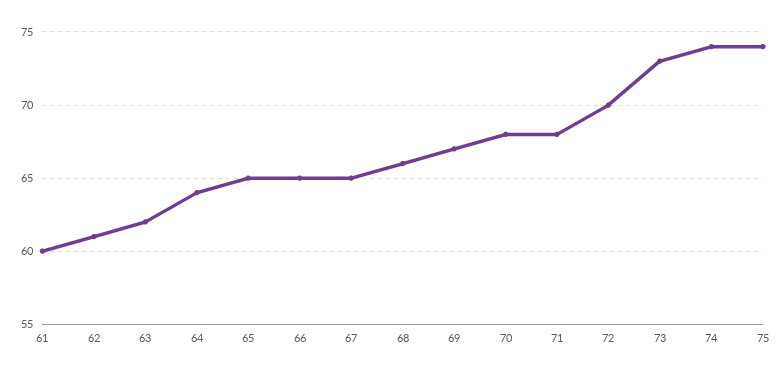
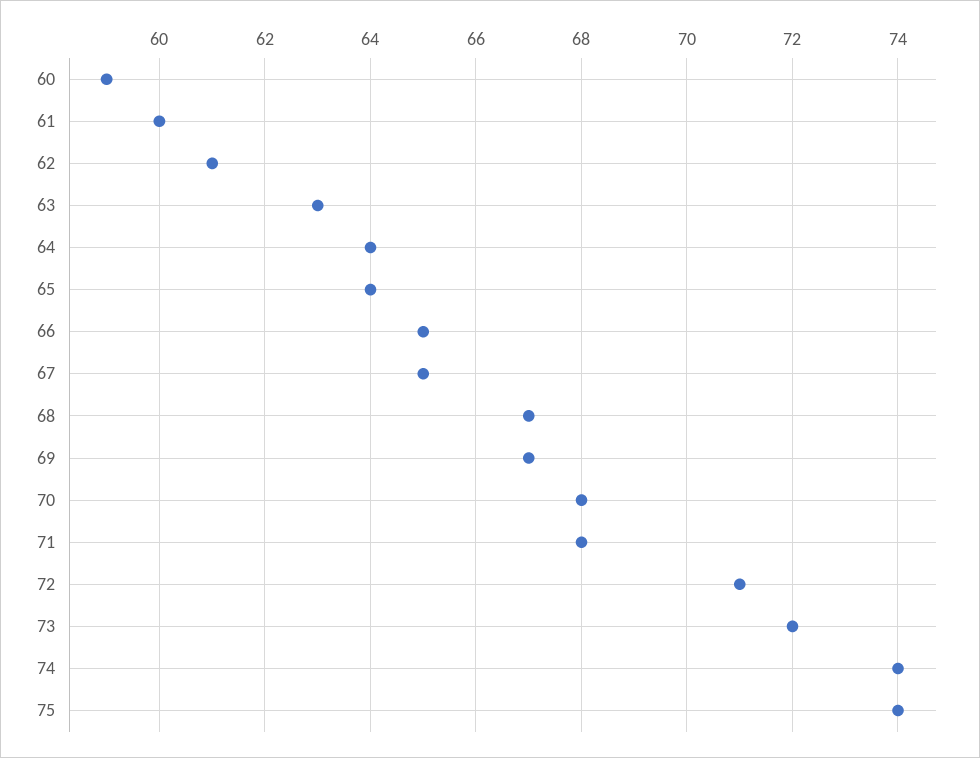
63: 62 -> 63
65: 65 -> 64
68: 66 -> 67
72: 70 -> 71
73: 73 -> 72
60: none -> 59

